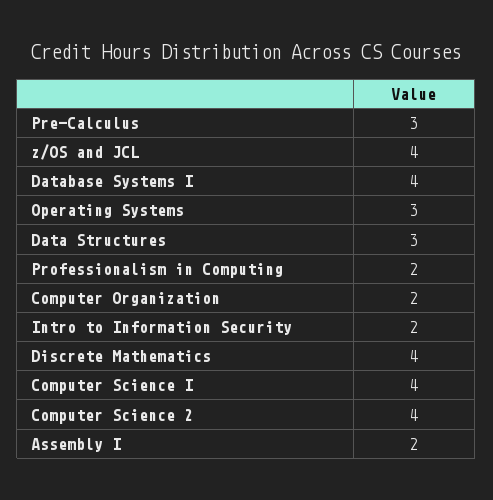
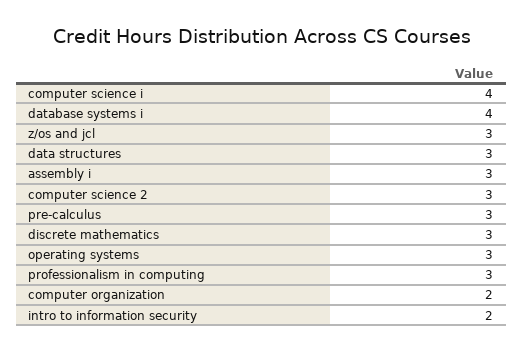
z/OS and JCL: 4 -> 3
Professionalism in Computing: 2 -> 3
Discrete Mathematics: 4 -> 3
Computer Science 2: 4 -> 3
Assembly I: 2 -> 3

